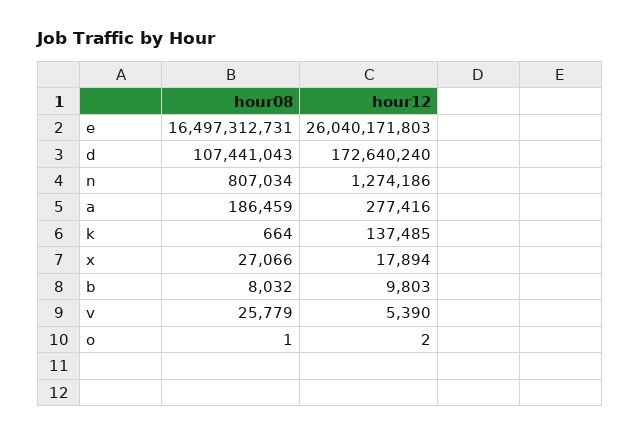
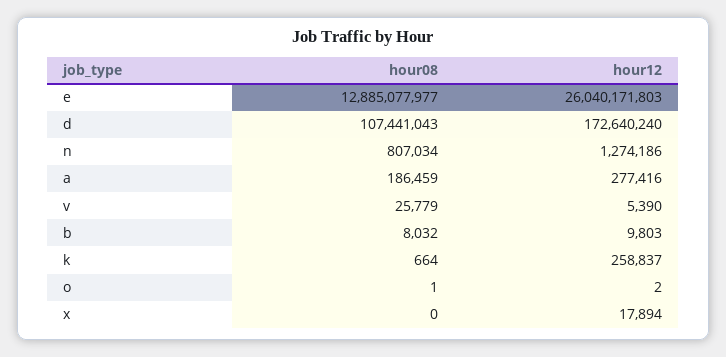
hour08, e: 16497312731 -> 12885077977
hour12, k: 137485 -> 258837
hour08, x: 27066 -> 0

